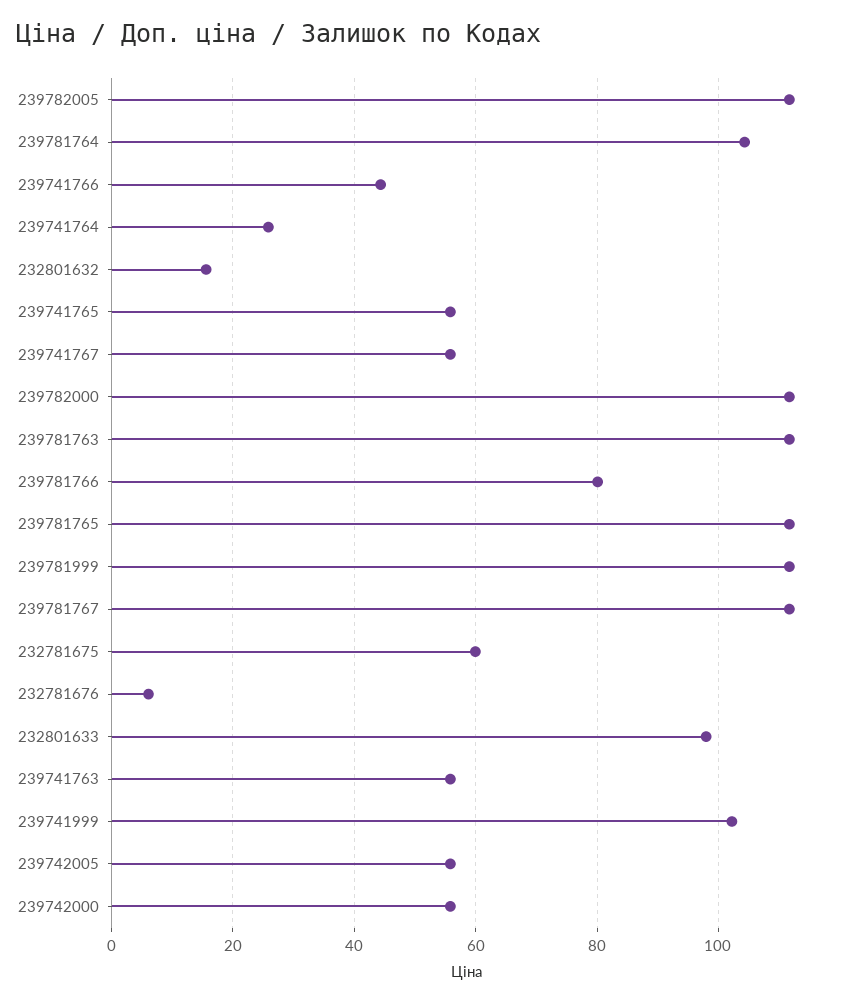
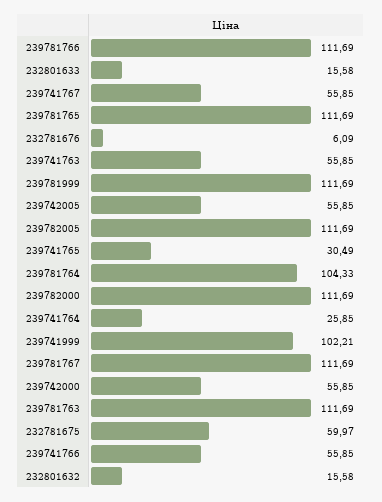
239741766: 44 -> 55.85
239741765: 56 -> 30.49
239781766: 80 -> 111.69
232801633: 98 -> 15.58

